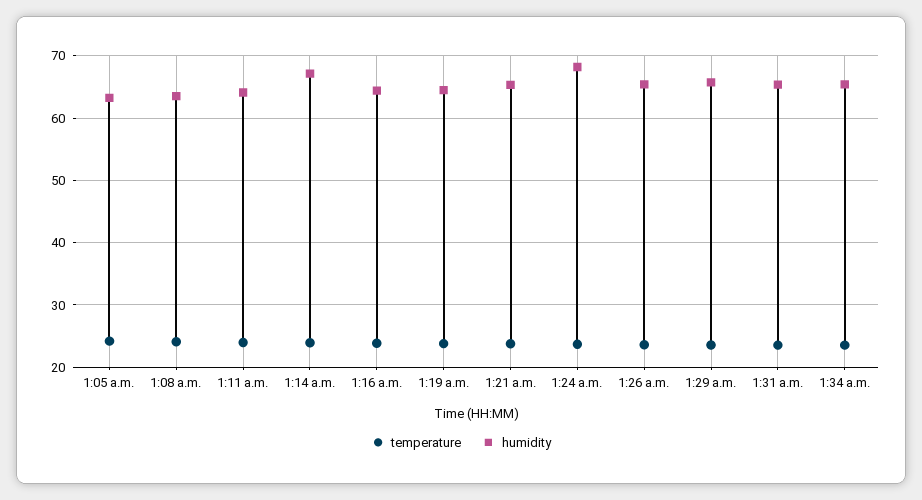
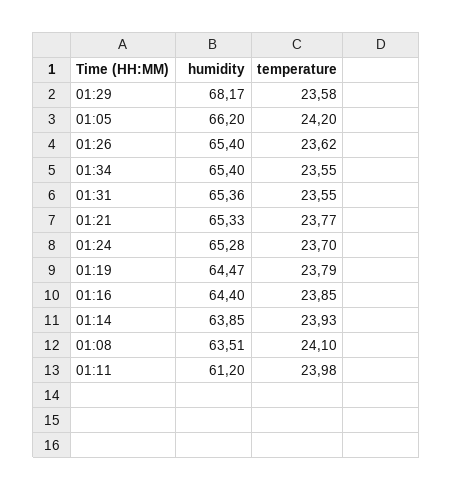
humidity, 1:05 a.m.: 63 -> 66.2
humidity, 1:11 a.m.: 64 -> 61.2
humidity, 1:14 a.m.: 67 -> 63.85
humidity, 1:24 a.m.: 68 -> 65.28
humidity, 1:29 a.m.: 66 -> 68.17

